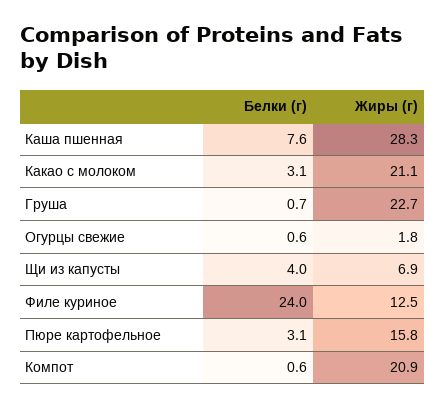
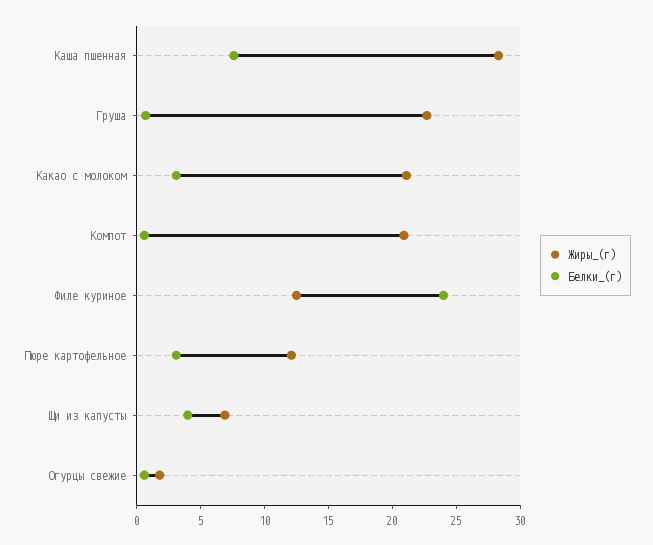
Жиры (г), Пюре картофельное: 15.8 -> 12

